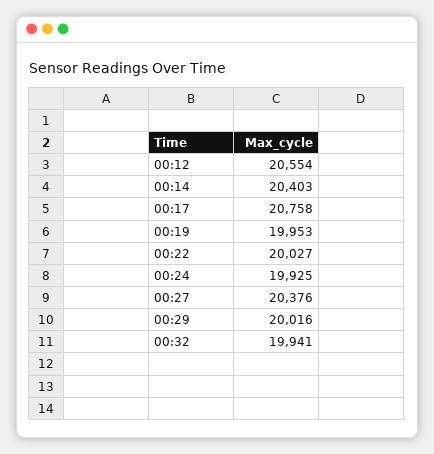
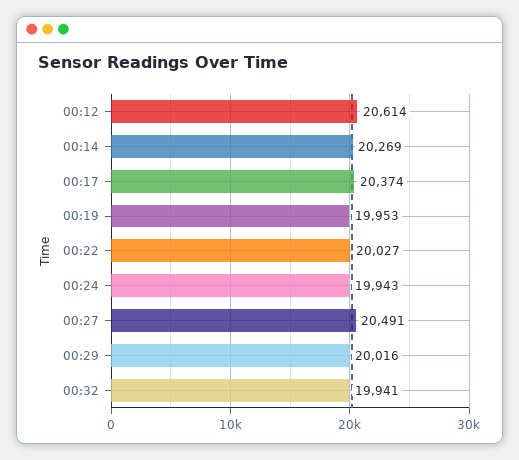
00:12: 20554 -> 20614
00:14: 20403 -> 20269
00:17: 20758 -> 20374
00:24: 19925 -> 19943
00:27: 20376 -> 20491

